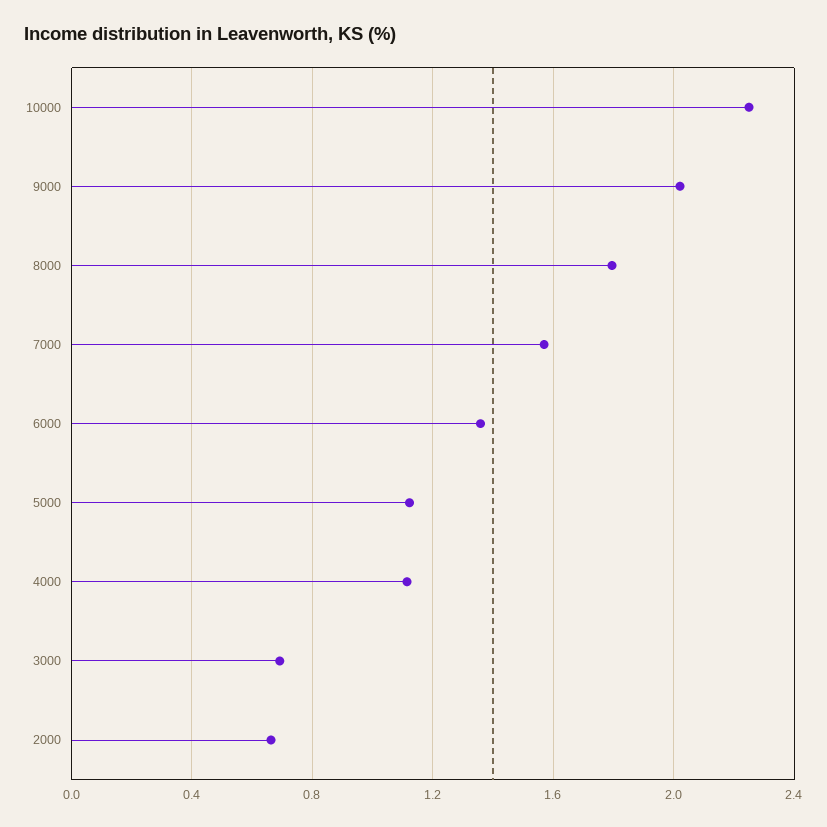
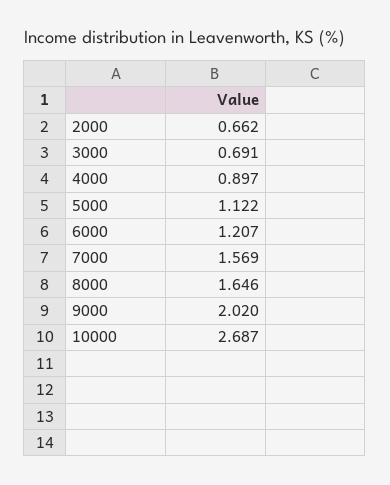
10000: 2.25 -> 2.687
8000: 1.8 -> 1.646
6000: 1.35 -> 1.207
4000: 1.1 -> 0.897

